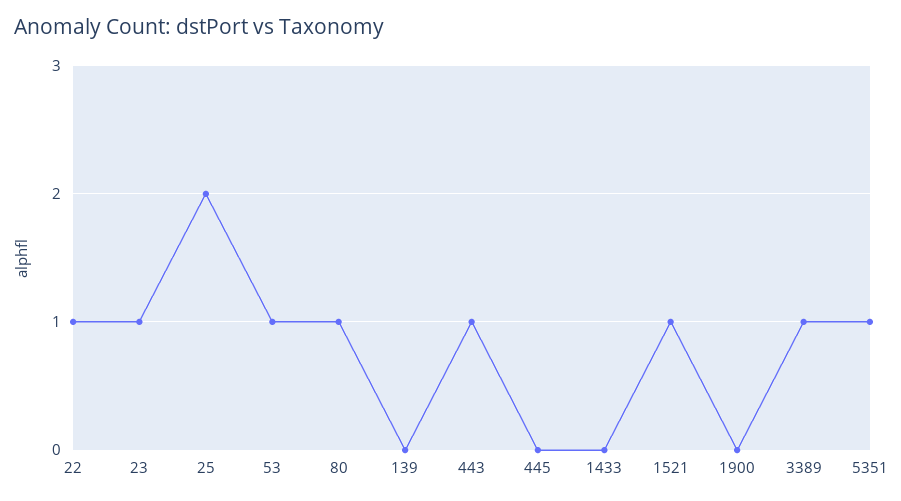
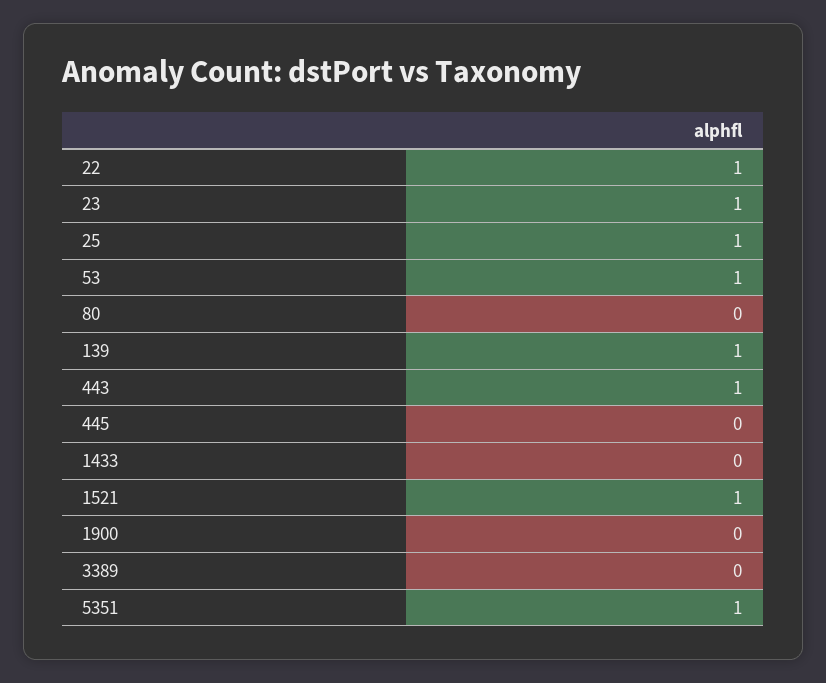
25: 2 -> 1
80: 1 -> 0
139: 0 -> 1
3389: 1 -> 0

